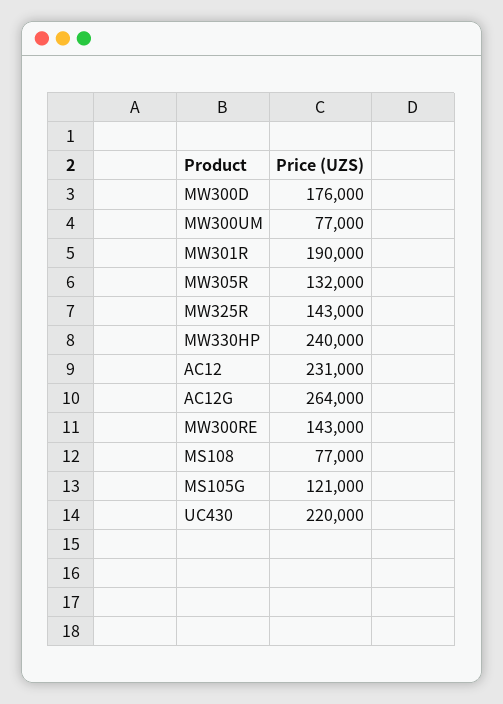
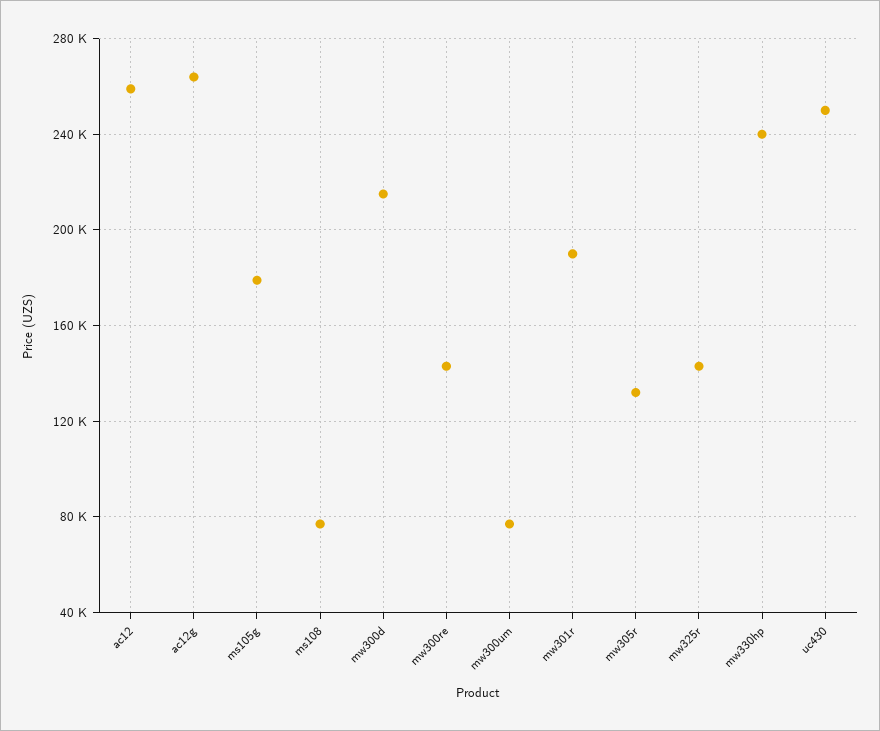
MW300D: 176000 -> 215000
AC12: 231000 -> 260000
MS105G: 121000 -> 180000
UC430: 220000 -> 250000

